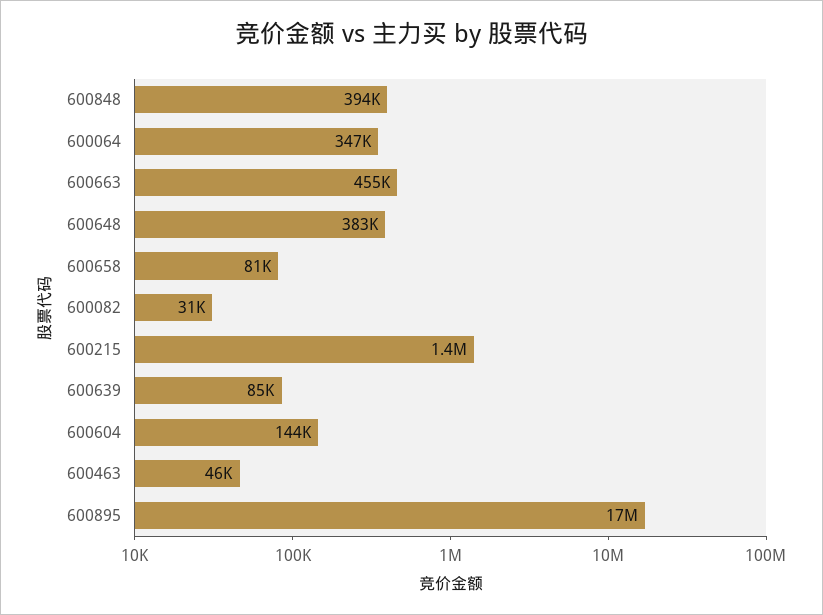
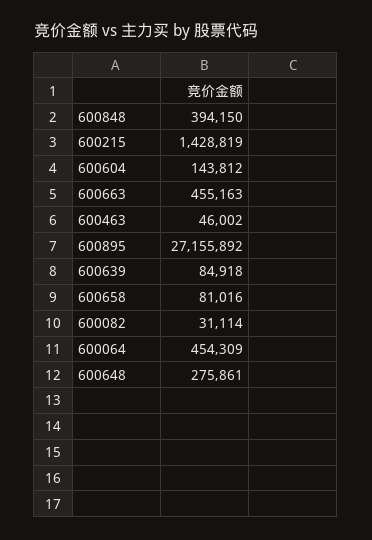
600064: 347000 -> 454309
600648: 383000 -> 275861
600895: 17000000 -> 27155892

